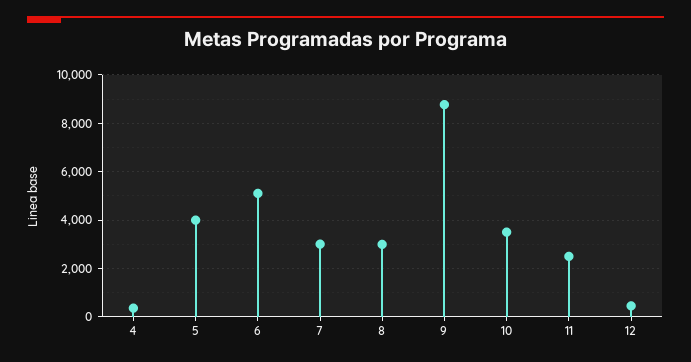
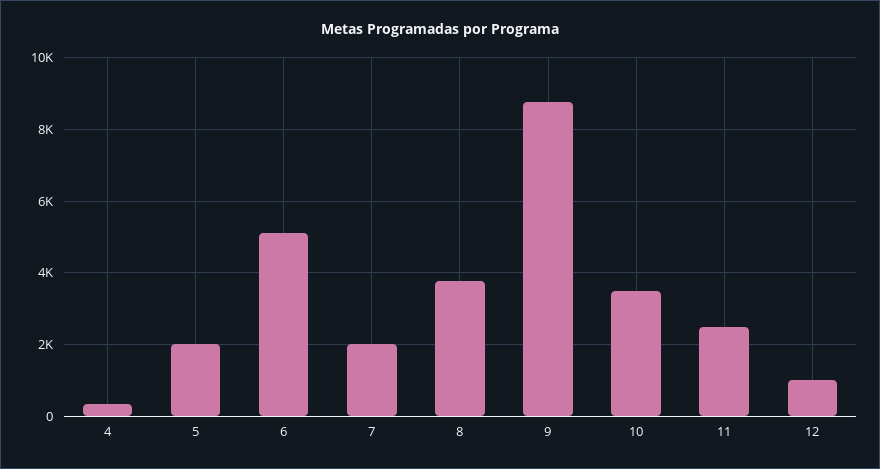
5: 4000 -> 2000
7: 3000 -> 2000
8: 3000 -> 3800
12: 500 -> 1000

